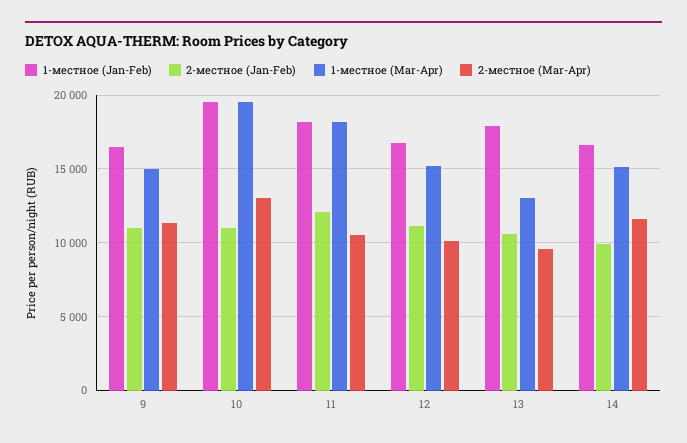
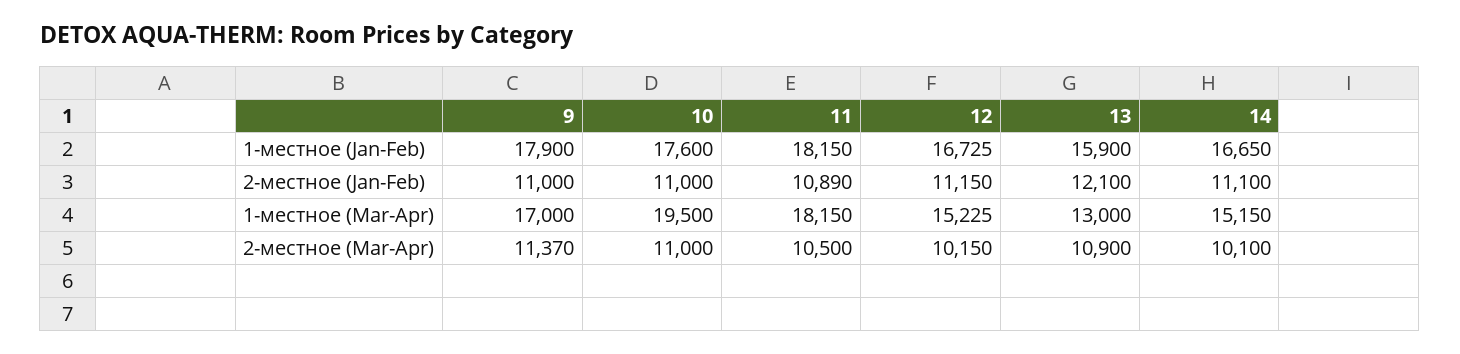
1-местное (Jan-Feb), 9: 16500 -> 17900
1-местное (Mar-Apr), 9: 15000 -> 17000
1-местное (Jan-Feb), 10: 19500 -> 17600
2-местное (Mar-Apr), 10: 13000 -> 11000
2-местное (Jan-Feb), 11: 12000 -> 10890
1-местное (Jan-Feb), 13: 18000 -> 15900
2-местное (Jan-Feb), 13: 10500 -> 12100
2-местное (Mar-Apr), 13: 9500 -> 10900
2-местное (Jan-Feb), 14: 10000 -> 11100
2-местное (Mar-Apr), 14: 11500 -> 10100

